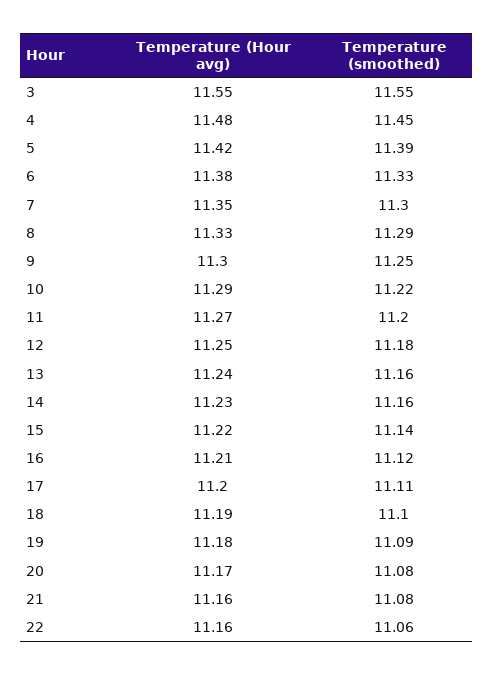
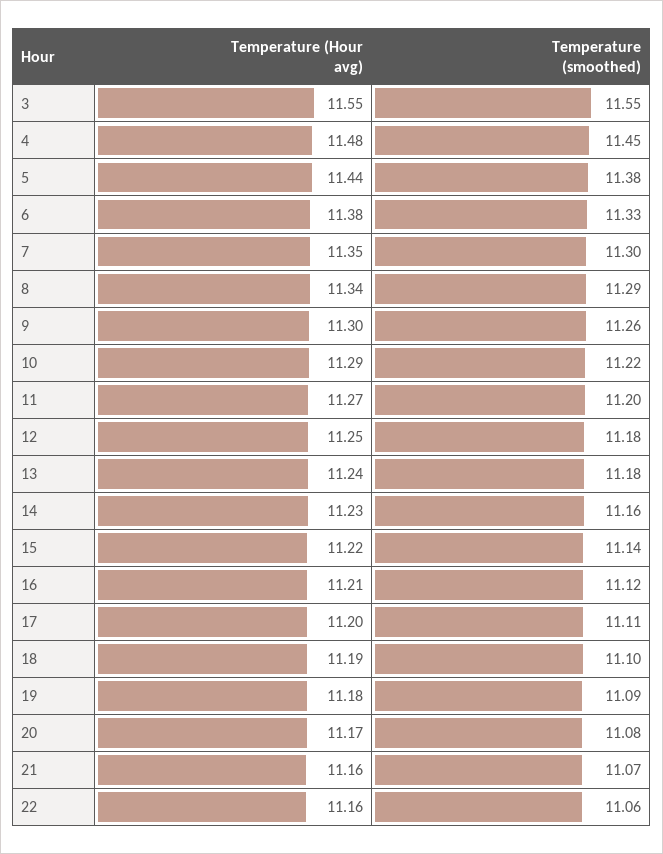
Temperature (Hour avg), 5: 11.42 -> 11.44
Temperature (smoothed), 5: 11.39 -> 11.38
Temperature (Hour avg), 8: 11.33 -> 11.34
Temperature (smoothed), 9: 11.25 -> 11.26
Temperature (smoothed), 13: 11.16 -> 11.18
Temperature (smoothed), 21: 11.08 -> 11.07

